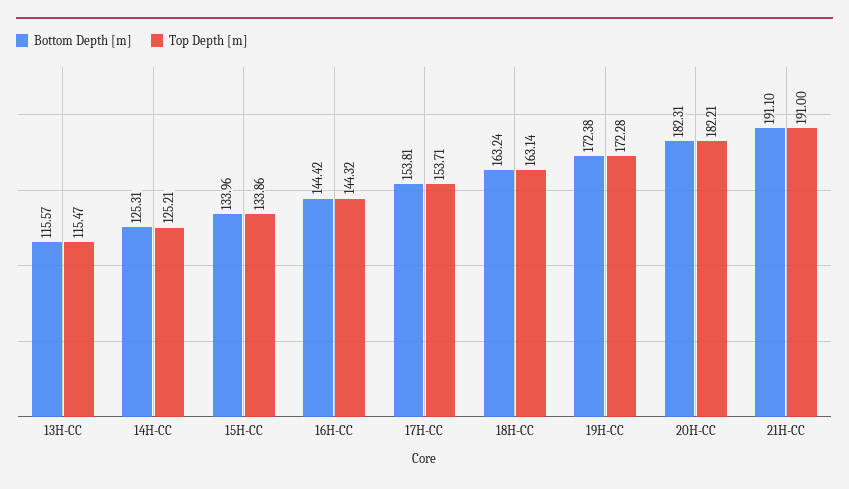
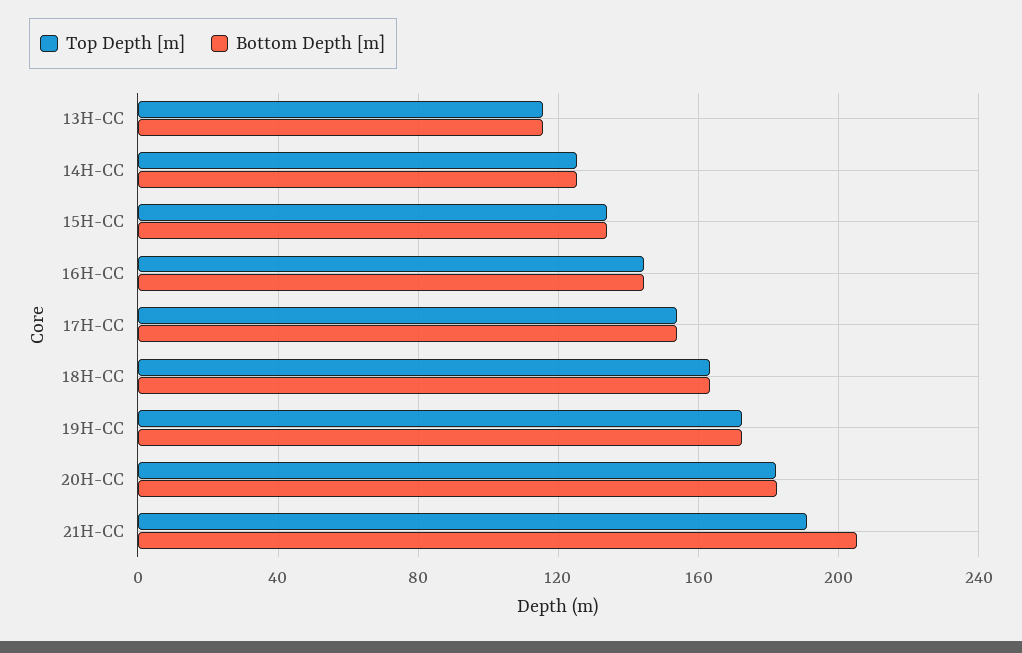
Bottom Depth [m], 21H-CC: 191.1 -> 205

